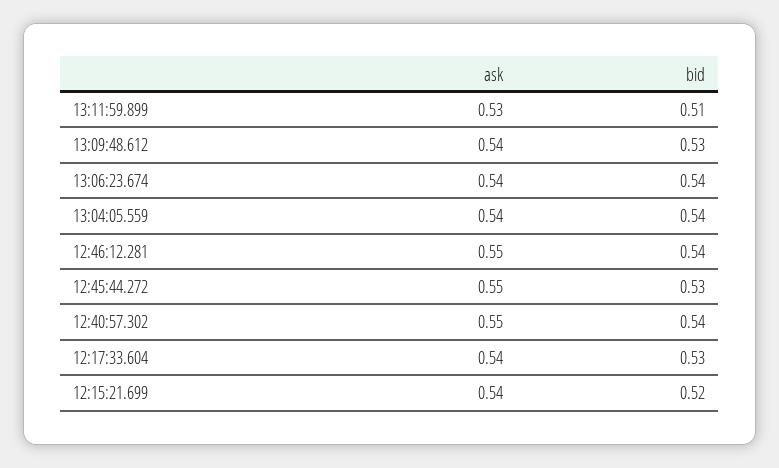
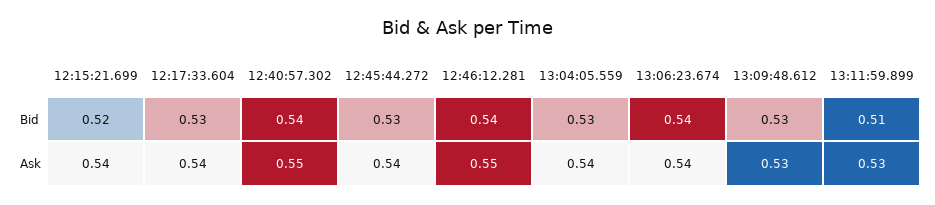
ask, 13:09:48.612: 0.54 -> 0.53
bid, 13:04:05.559: 0.54 -> 0.53
ask, 12:45:44.272: 0.55 -> 0.54

